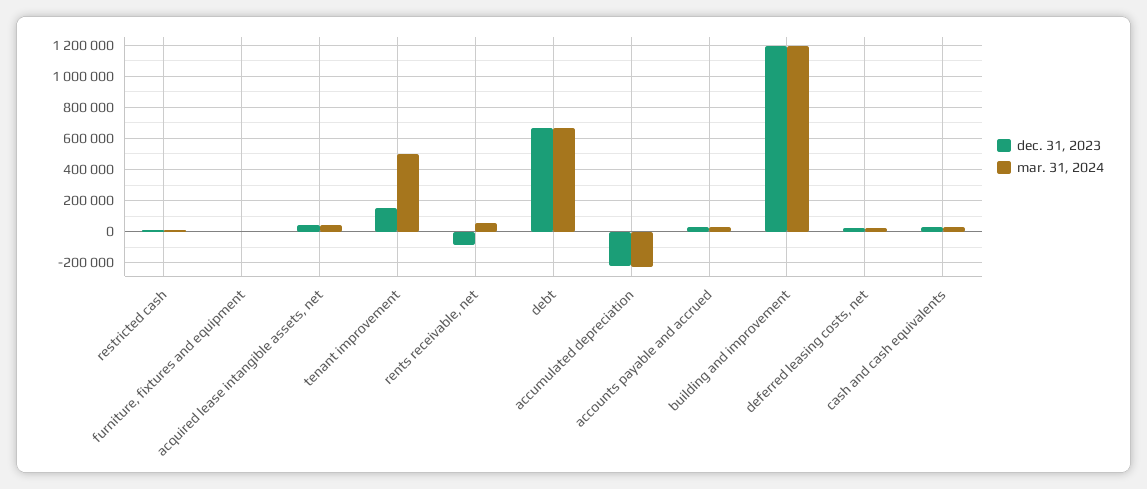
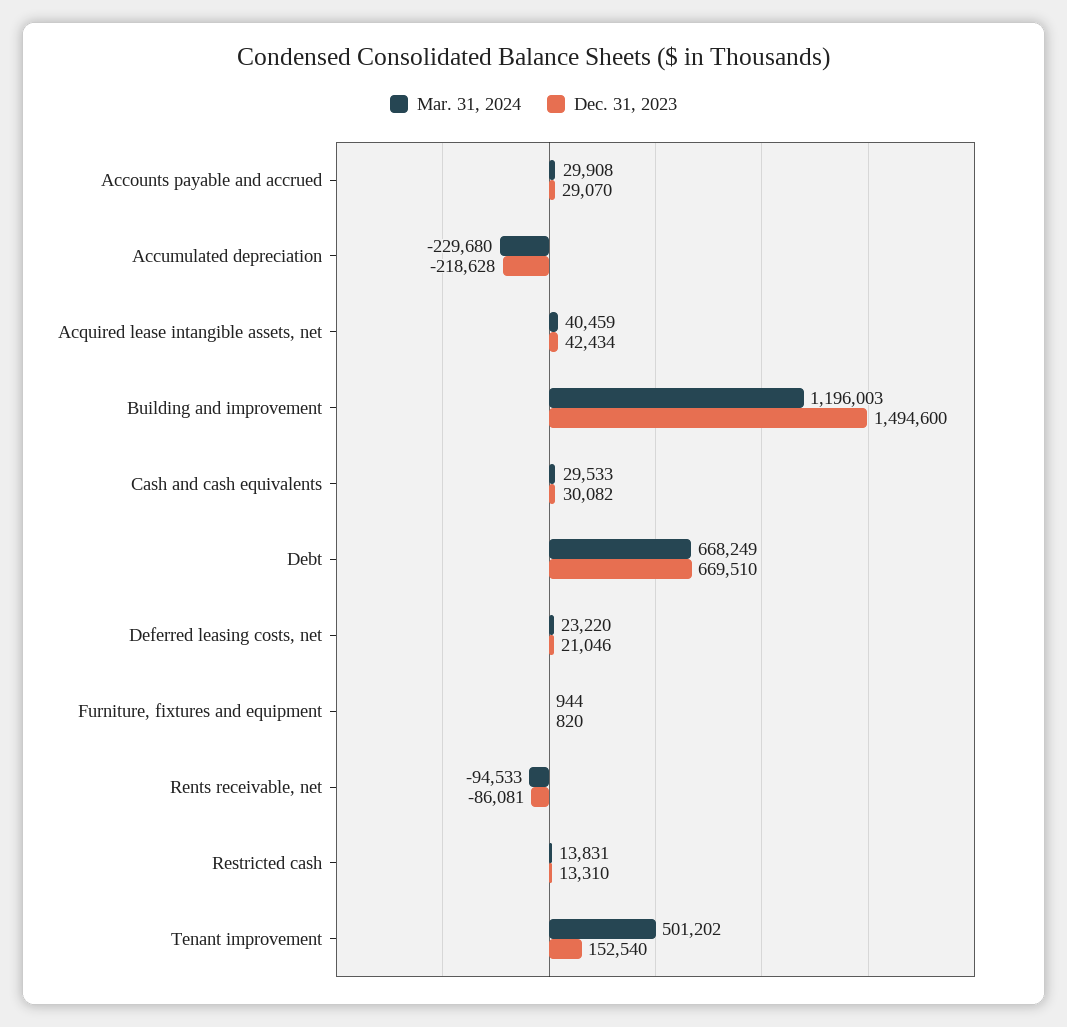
mar. 31, 2024, rents receivable, net: 50000 -> -94533
dec. 31, 2023, building and improvement: 1200000 -> 1494600

